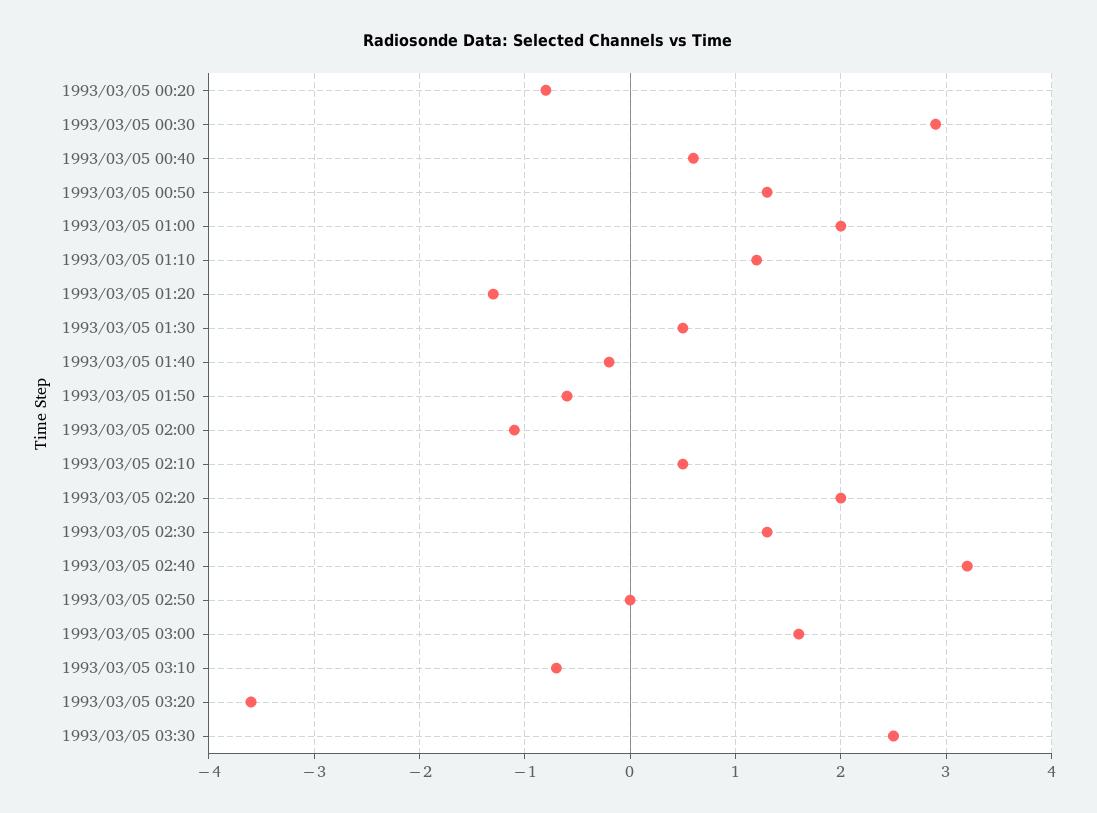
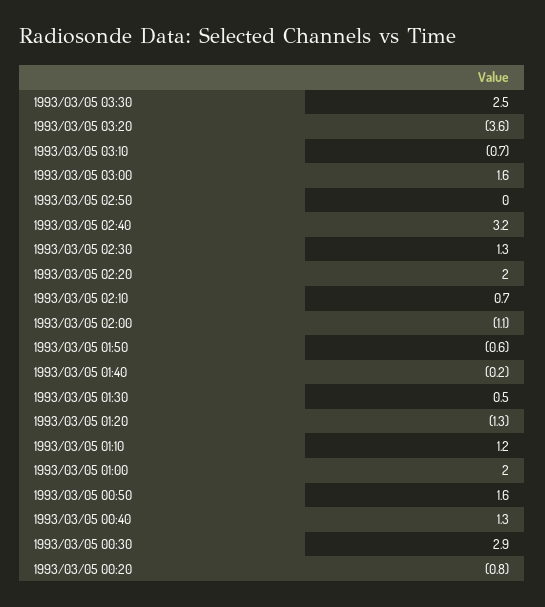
1993/03/05 00:40: 0.6 -> 1.3
1993/03/05 00:50: 1.3 -> 1.6
1993/03/05 02:10: 0.5 -> 0.7

